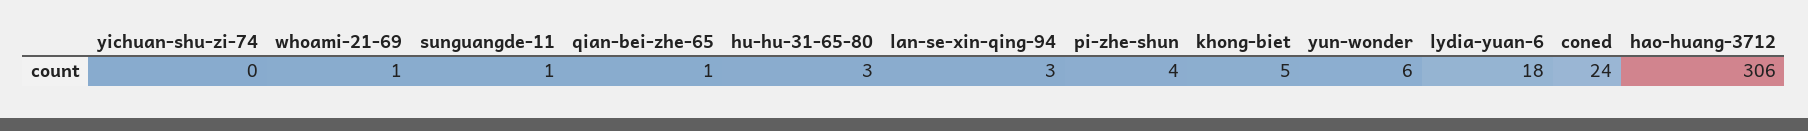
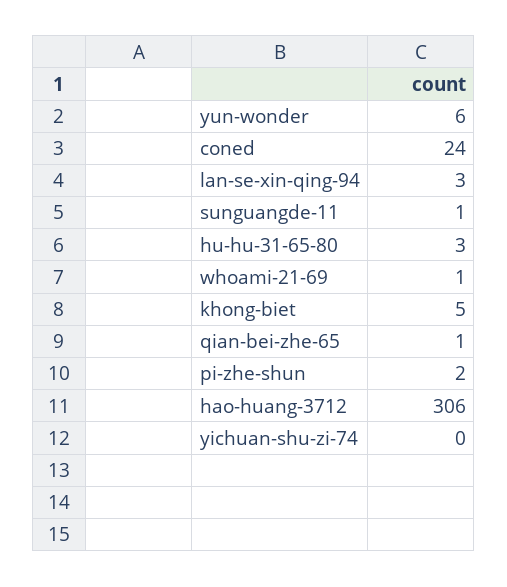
pi-zhe-shun: 4 -> 2
lydia-yuan-6: 18 -> none

